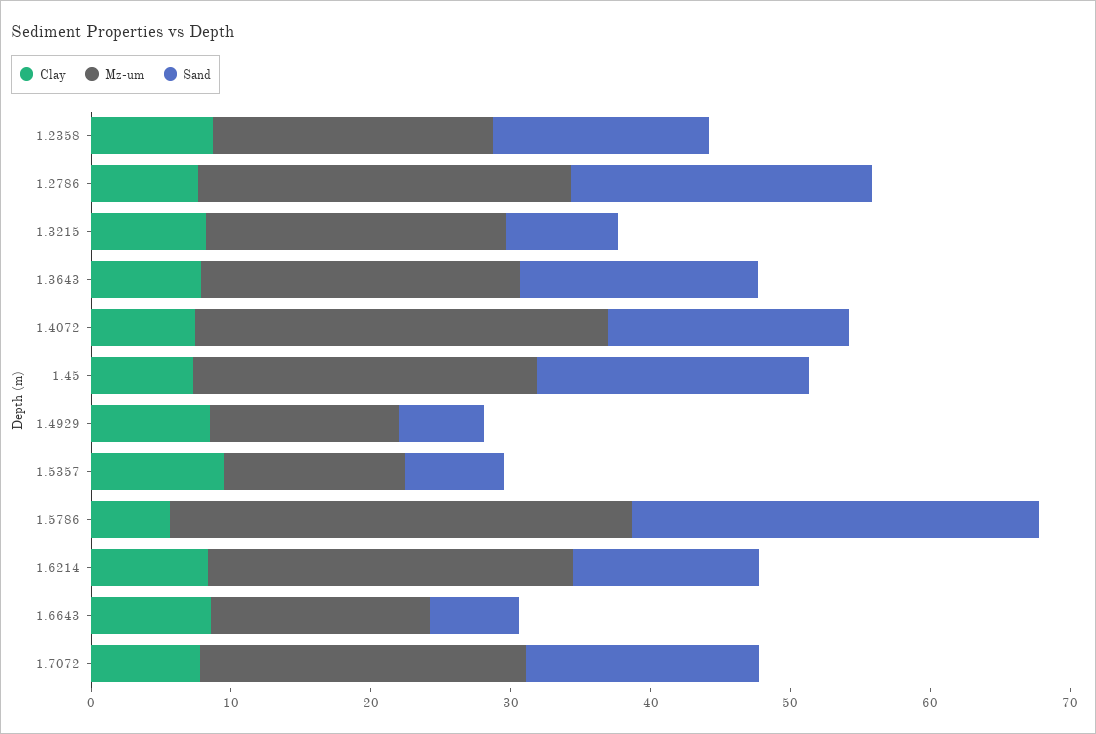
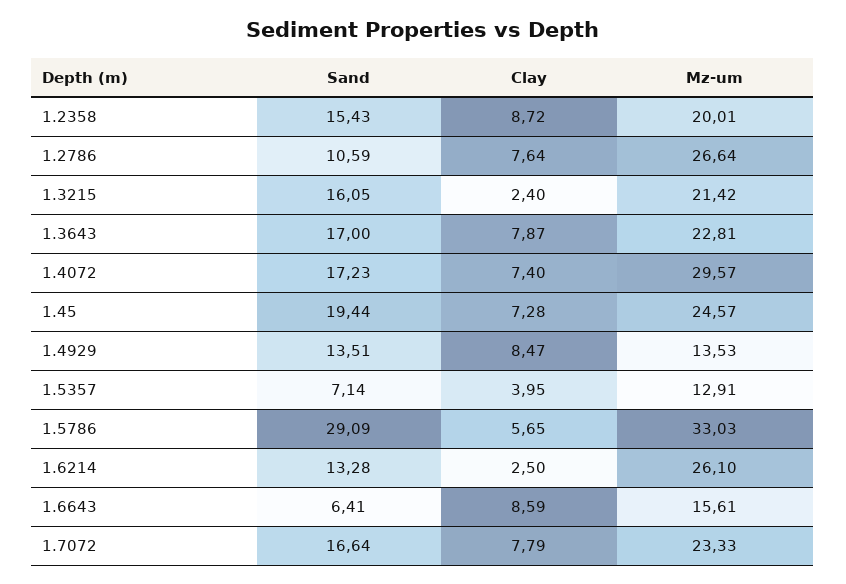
Sand, 1.2786: 22 -> 10.59
Clay, 1.3215: 8 -> 2.4
Sand, 1.3215: 8 -> 16.05
Sand, 1.4929: 6 -> 13.51
Clay, 1.5357: 10 -> 3.95
Clay, 1.6214: 8 -> 2.5

